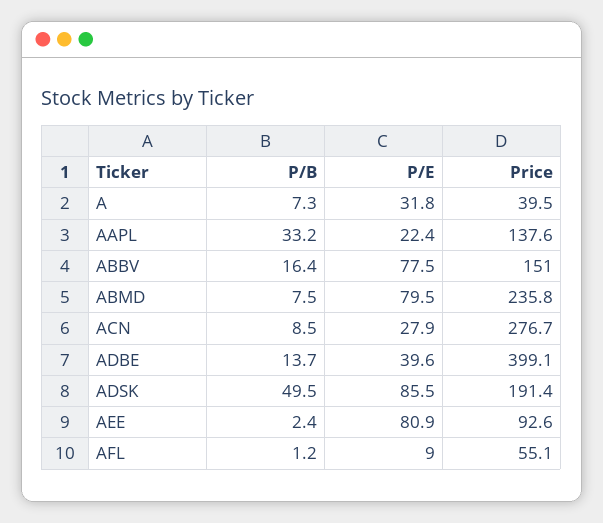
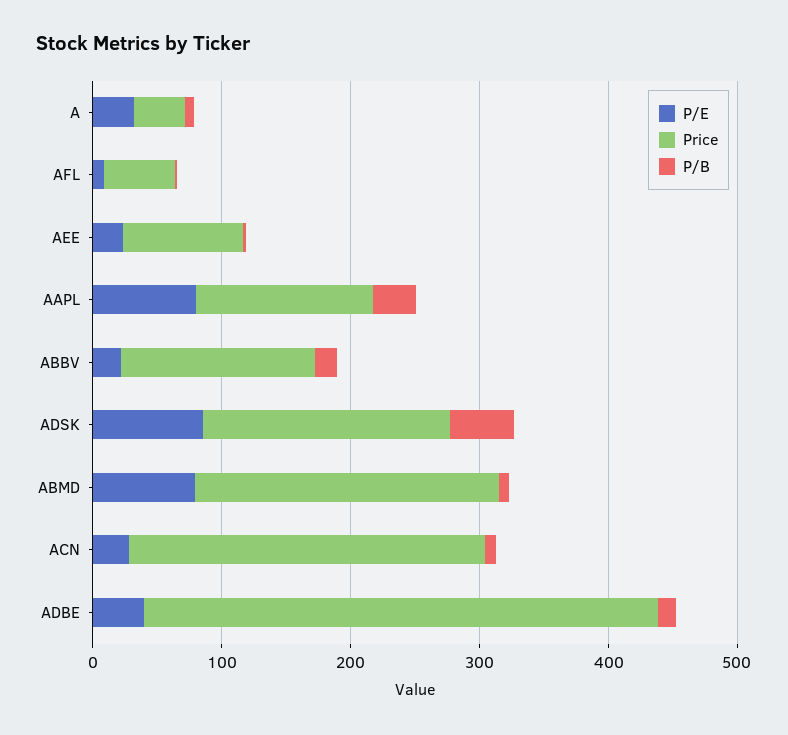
P/E, AAPL: 22.4 -> 80
P/E, ABBV: 77.5 -> 20
P/E, AEE: 80.9 -> 20

